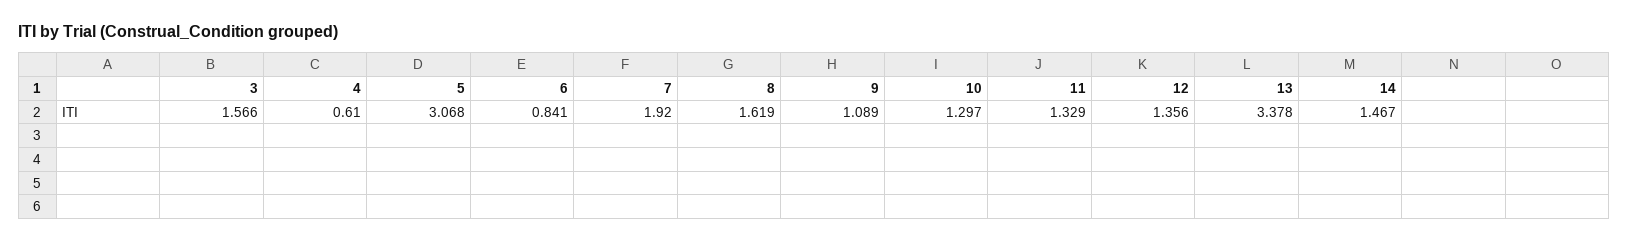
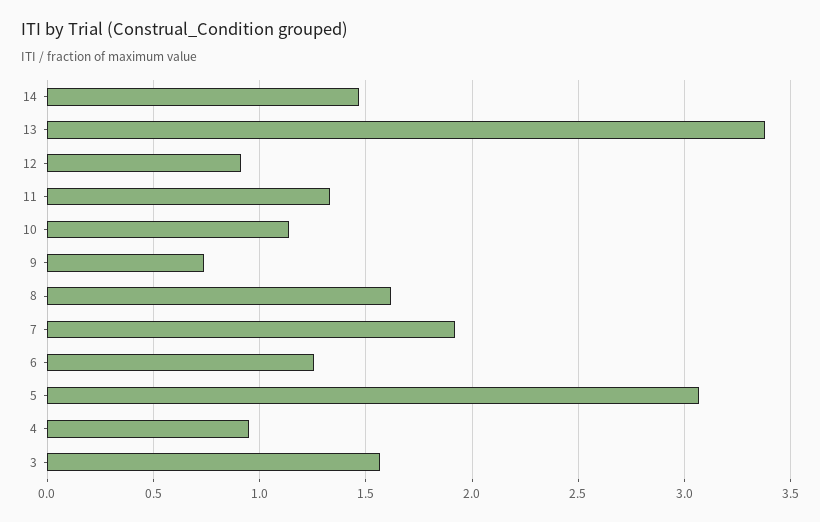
4: 0.61 -> 0.95
6: 0.841 -> 1.25
9: 1.089 -> 0.75
10: 1.297 -> 1.15
12: 1.356 -> 0.9

